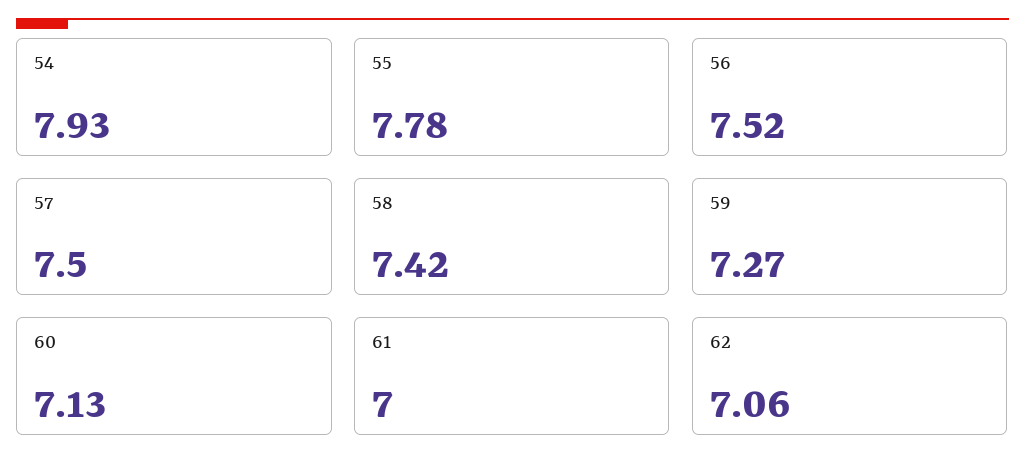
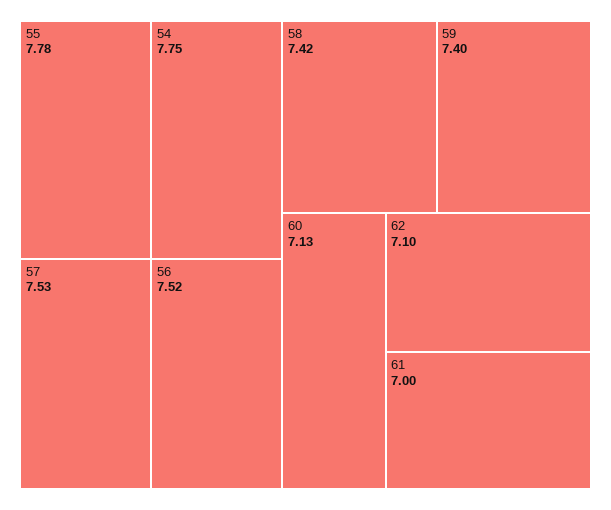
54: 7.93 -> 7.75
57: 7.5 -> 7.53
59: 7.27 -> 7.4
62: 7.06 -> 7.1

